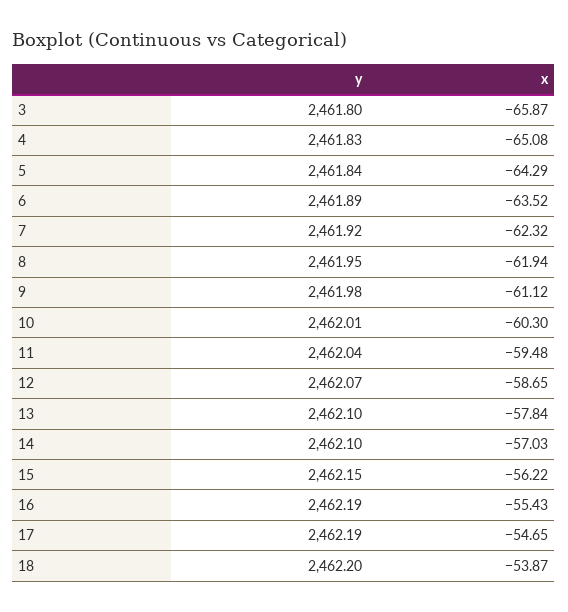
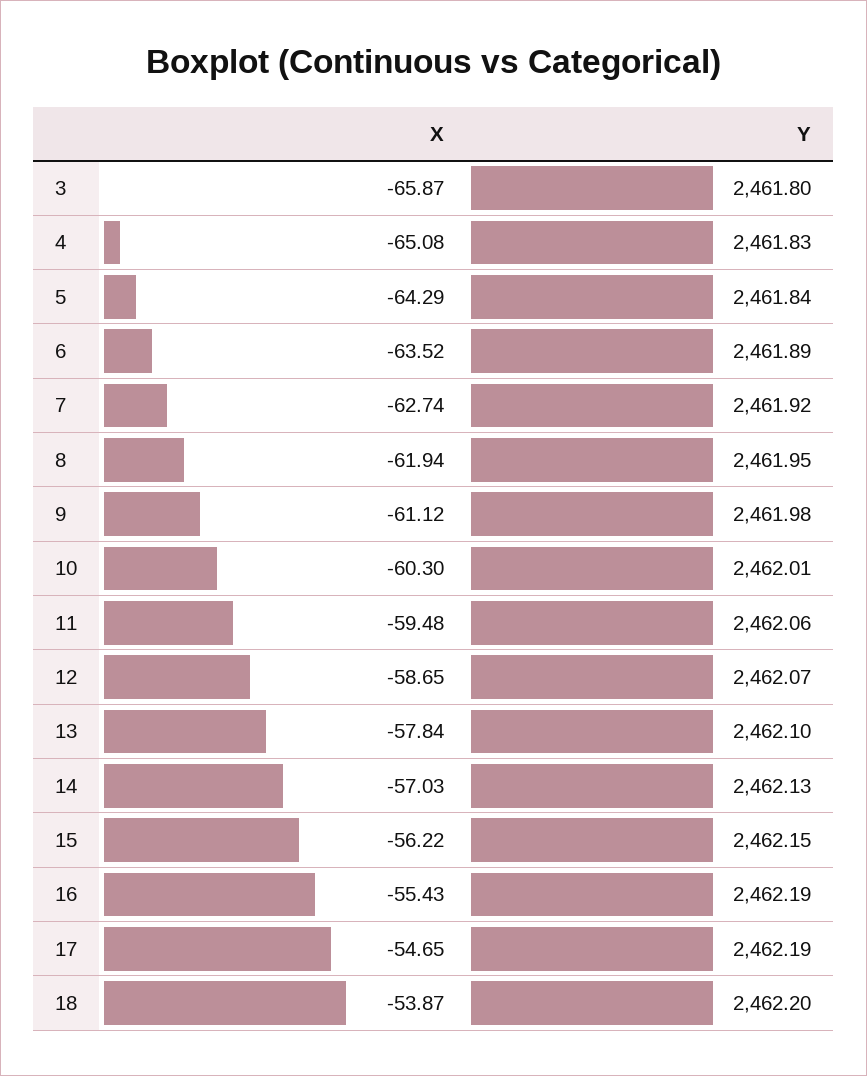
x, 7: -62.32 -> -62.74
y, 11: 2462.04 -> 2462.06
y, 14: 2462.1 -> 2462.13

